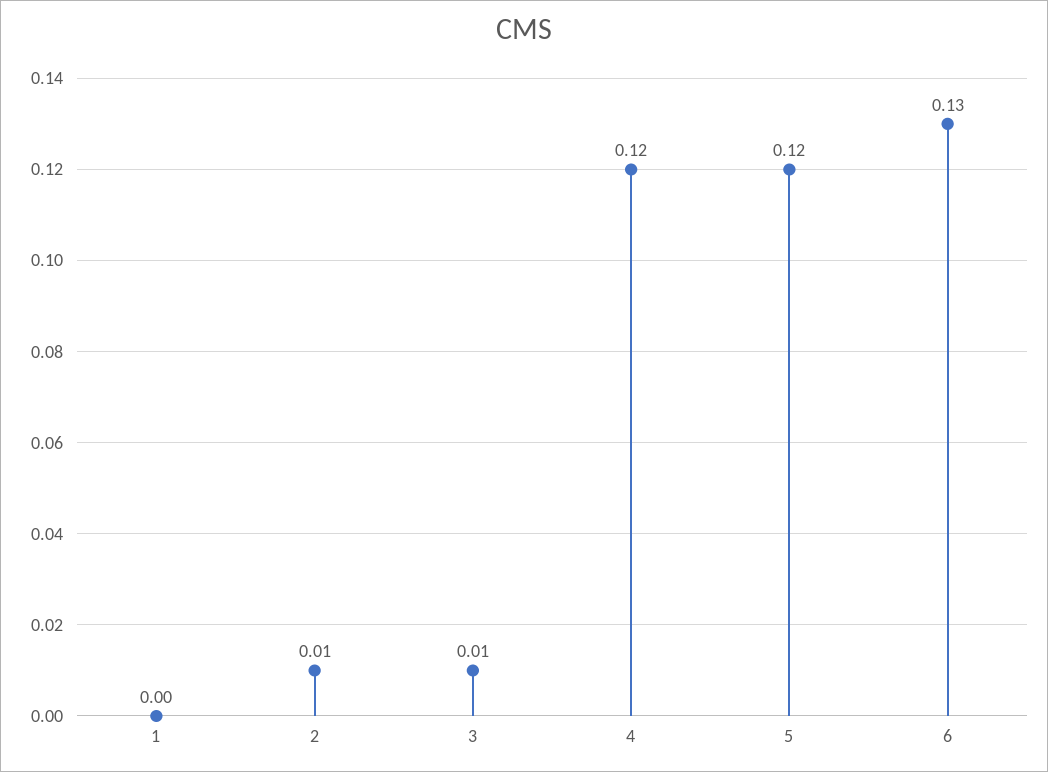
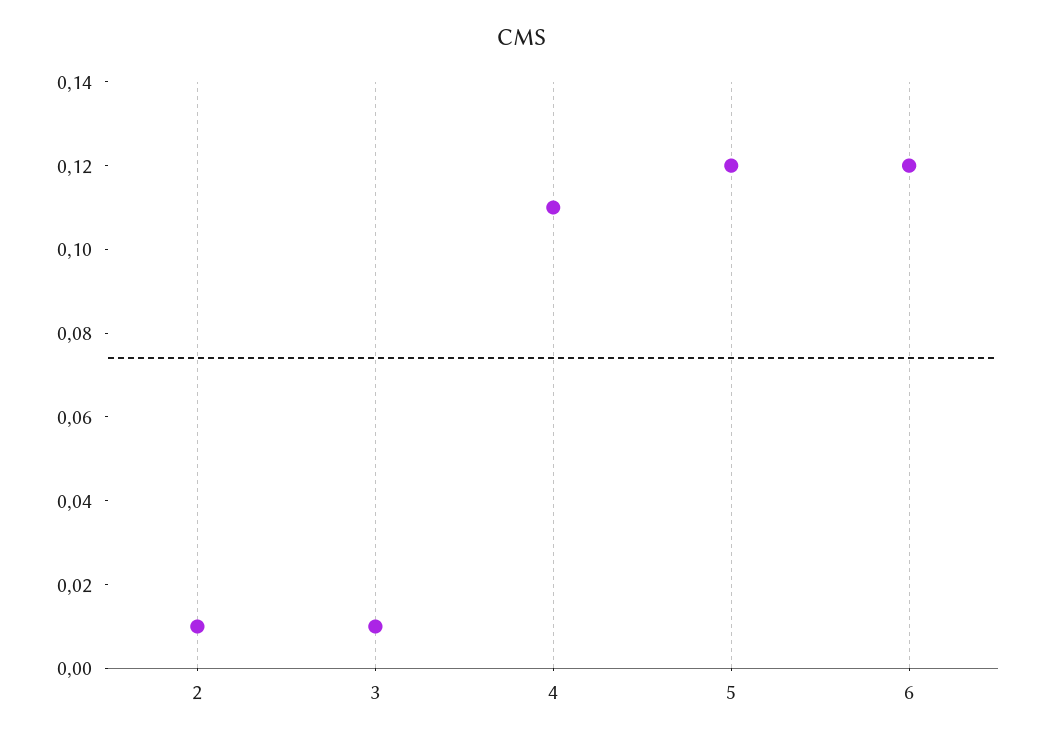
1: 0 -> none
4: 0.12 -> 0.11
6: 0.13 -> 0.12

